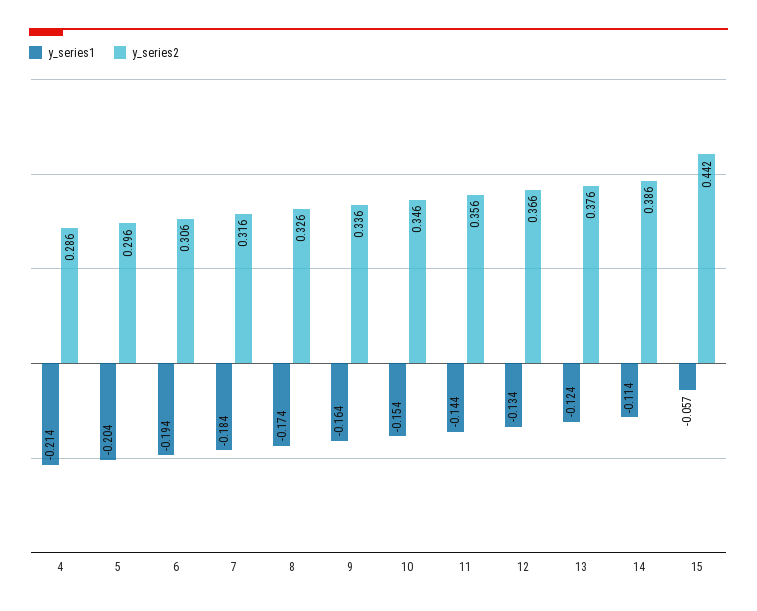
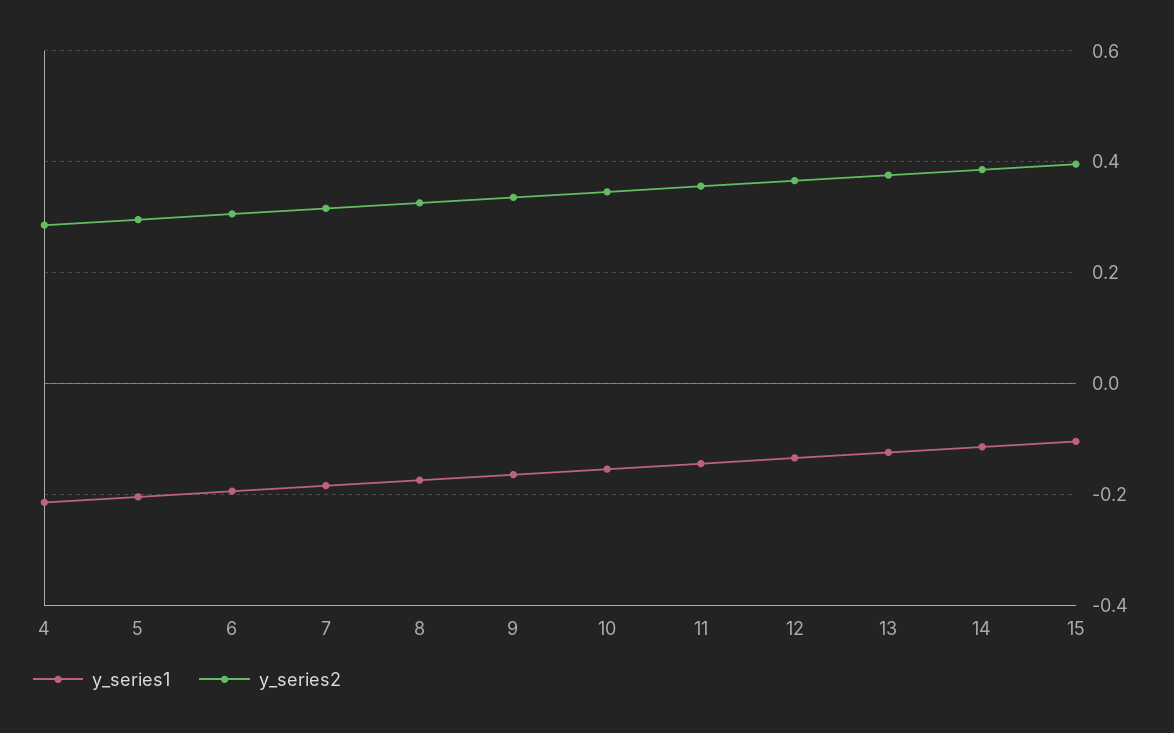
y_series1, 15: -0.057 -> -0.1
y_series2, 15: 0.442 -> 0.4

